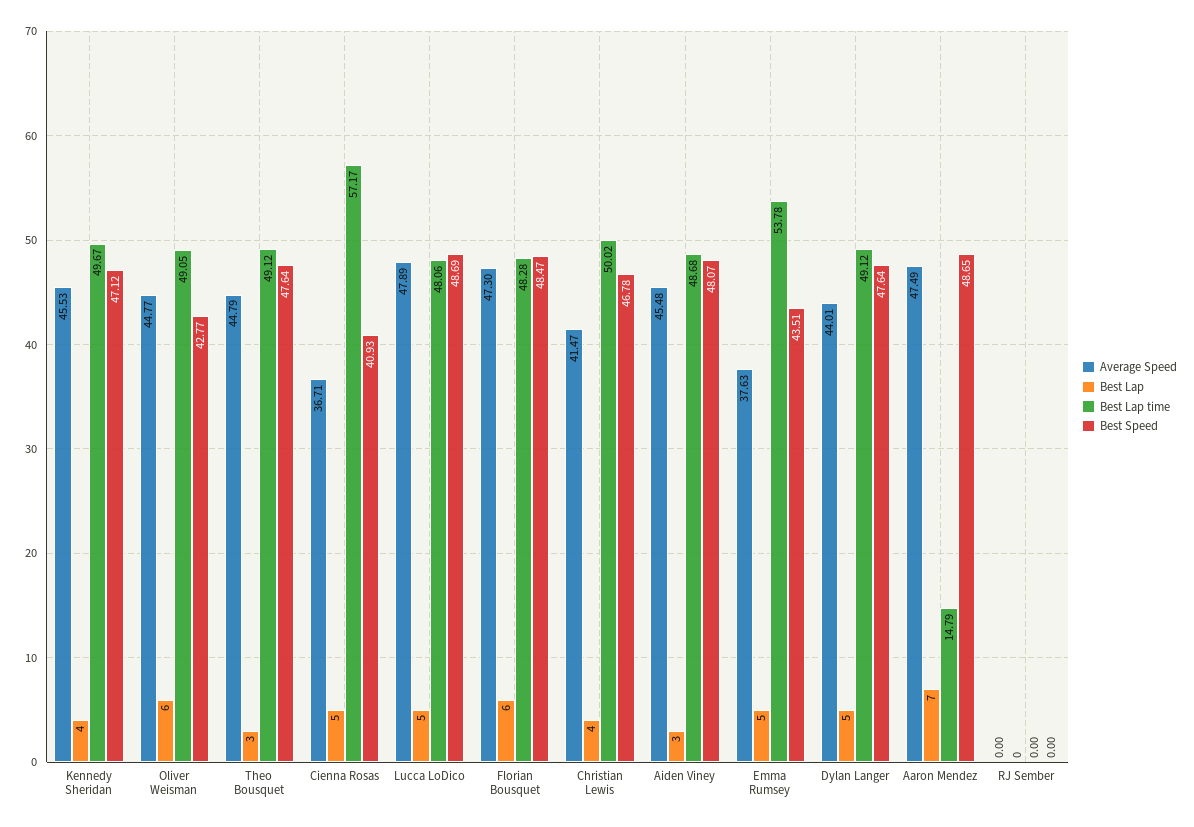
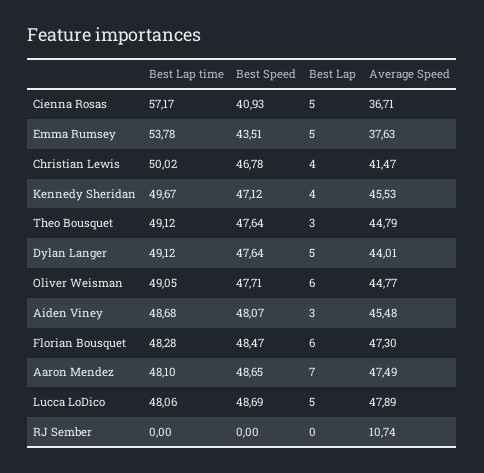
Best Speed, Oliver Weisman: 42.77 -> 47.71
Best Lap time, Aaron Mendez: 14.79 -> 48.1
Average Speed, RJ Sember: 0 -> 10.74

